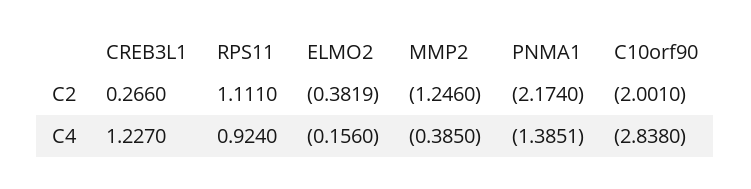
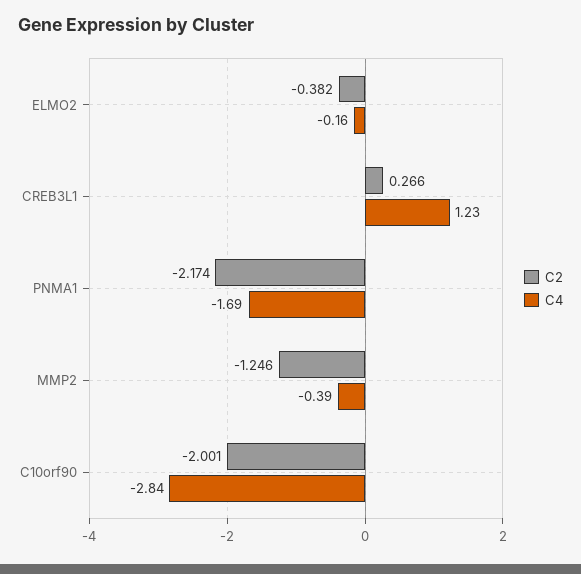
C2, RPS11: 1.111 -> none
C4, RPS11: 0.924 -> none
C4, PNMA1: -1.3851 -> -1.69

